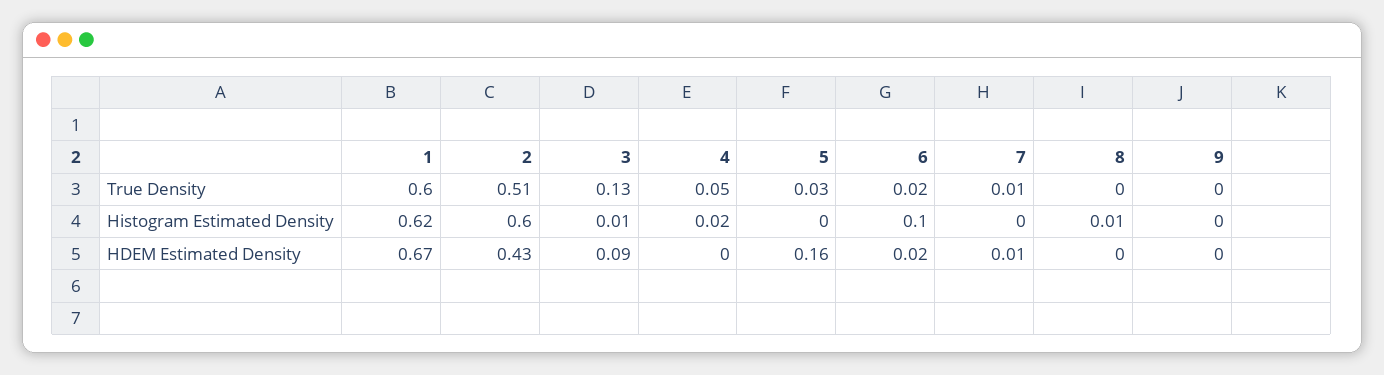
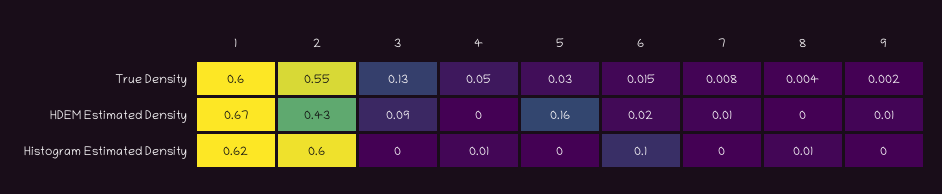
2, True Density: 0.51 -> 0.55
3, Histogram Estimated Density: 0.01 -> 0
4, Histogram Estimated Density: 0.02 -> 0.01
9, HDEM Estimated Density: 0 -> 0.01

